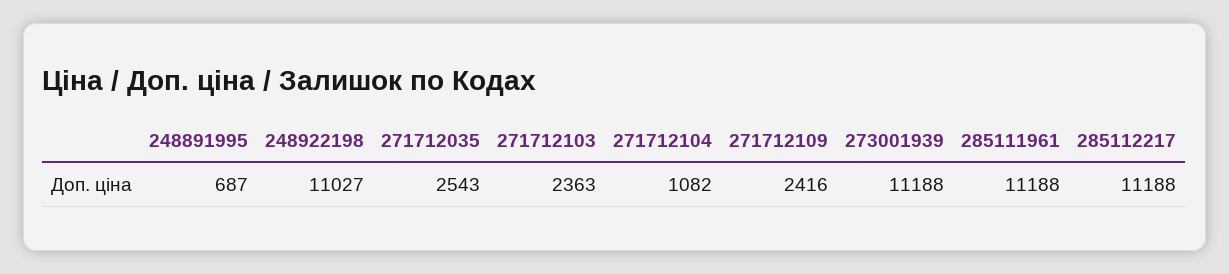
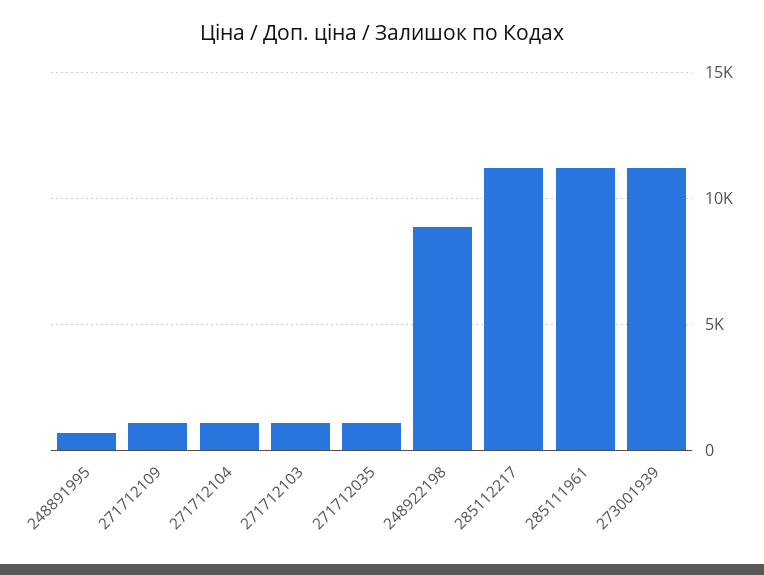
248922198: 11027 -> 9000
271712035: 2543 -> 1000
271712103: 2363 -> 1000
271712109: 2416 -> 1000

